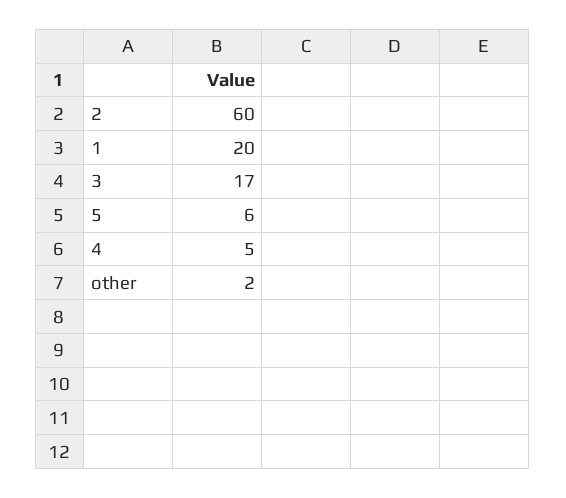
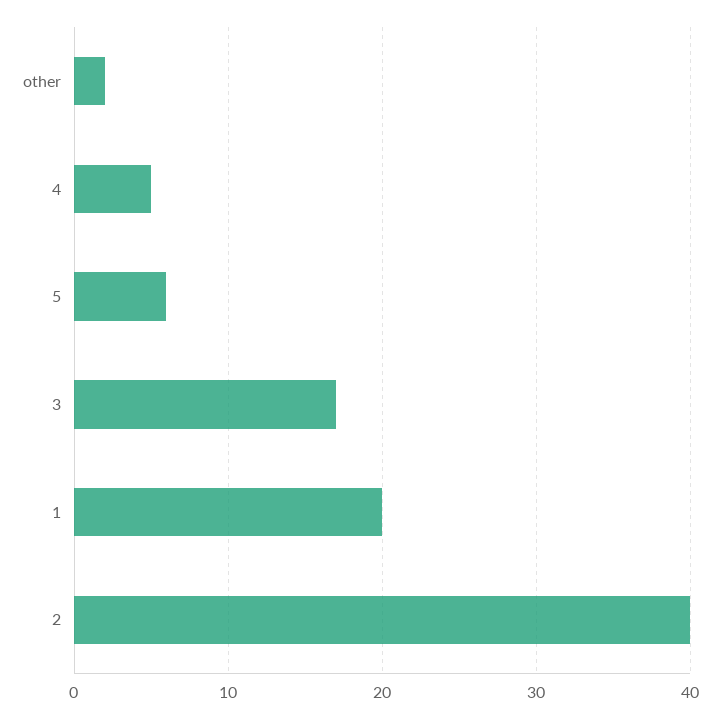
2: 60 -> 40

